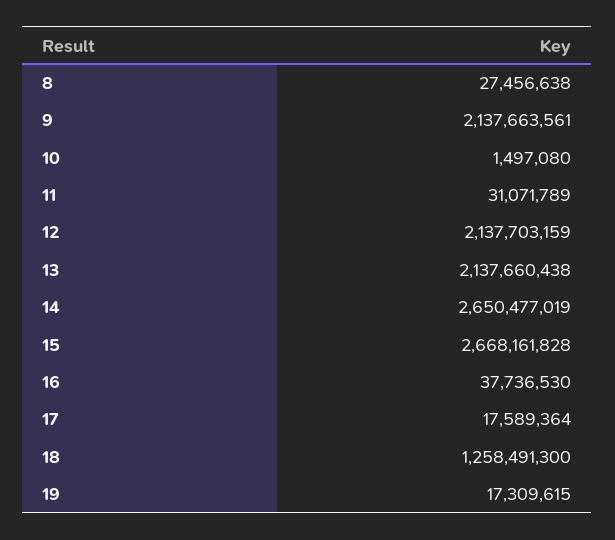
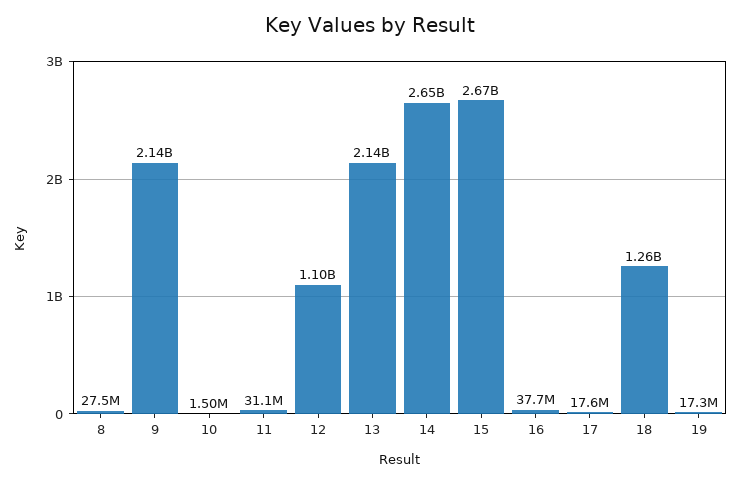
12: 2137703159 -> 1100000000

